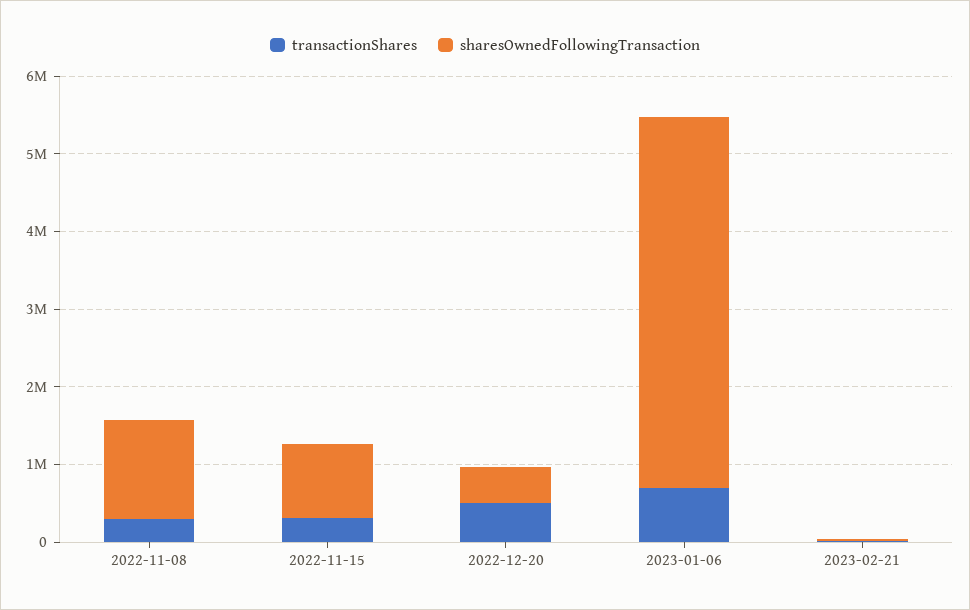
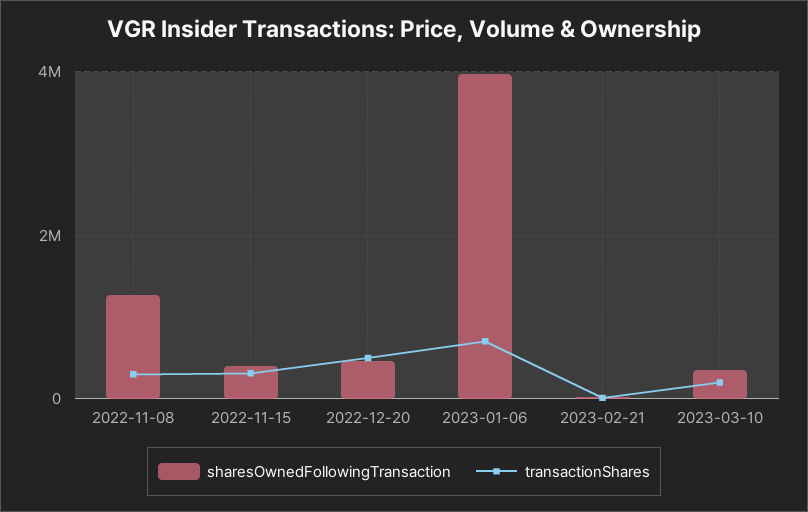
sharesOwnedFollowingTransaction, 2022-11-15: 1000000 -> 400000
sharesOwnedFollowingTransaction, 2023-01-06: 4800000 -> 4000000
sharesOwnedFollowingTransaction, 2023-03-10: none -> 400000
transactionShares, 2023-03-10: none -> 200000

